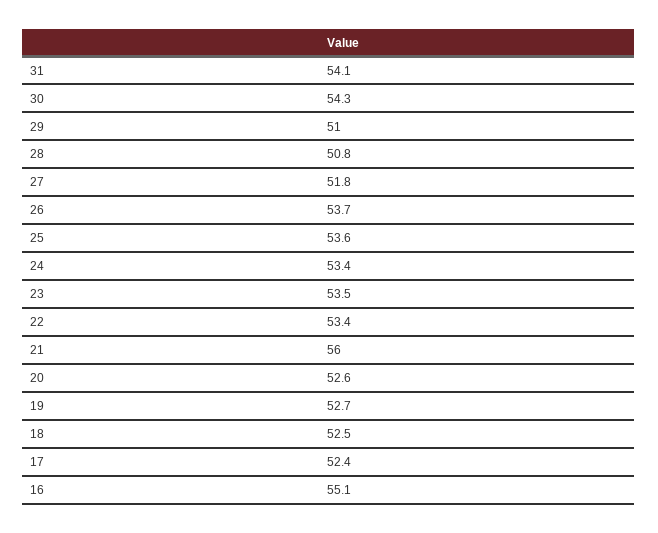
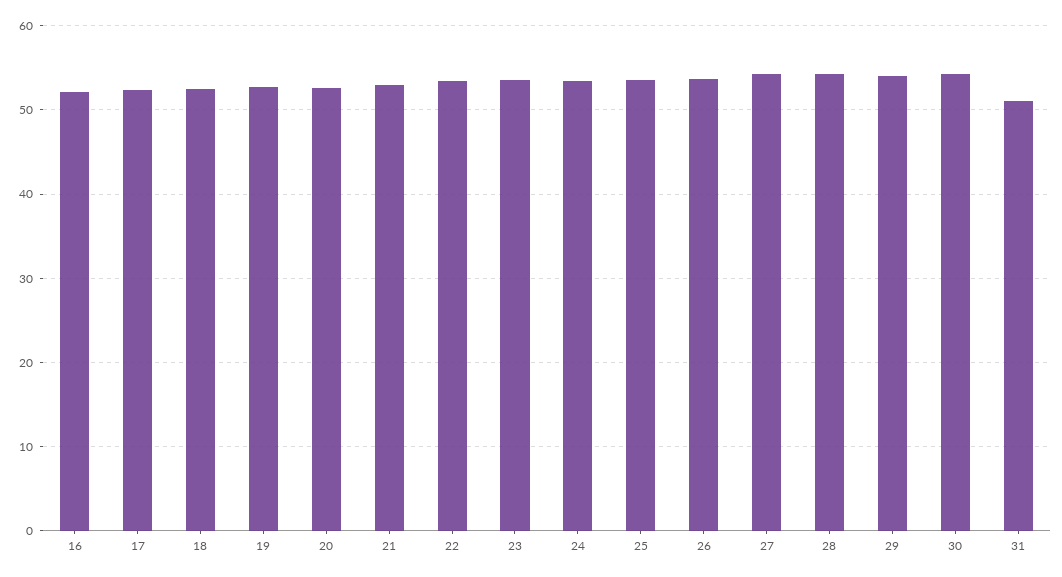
31: 54.1 -> 51
29: 51 -> 54
28: 50.8 -> 54
27: 51.8 -> 54
21: 56 -> 53
16: 55.1 -> 52

